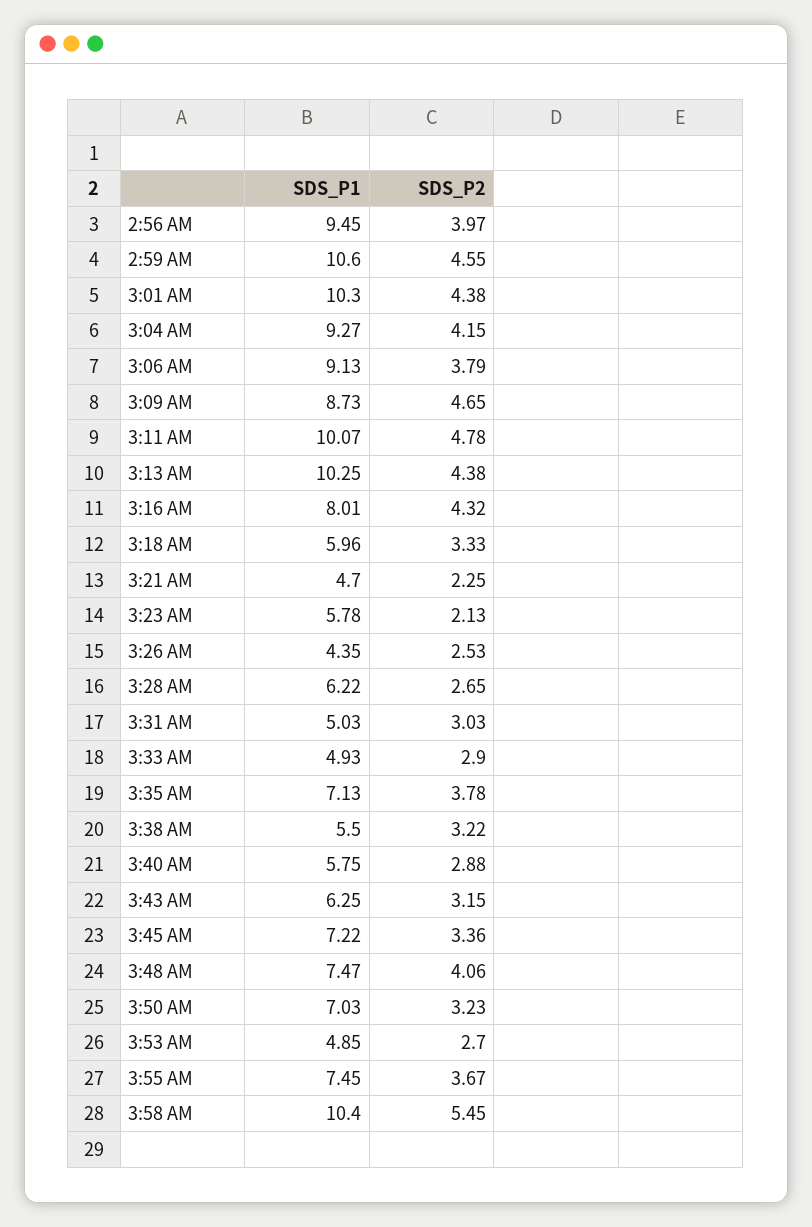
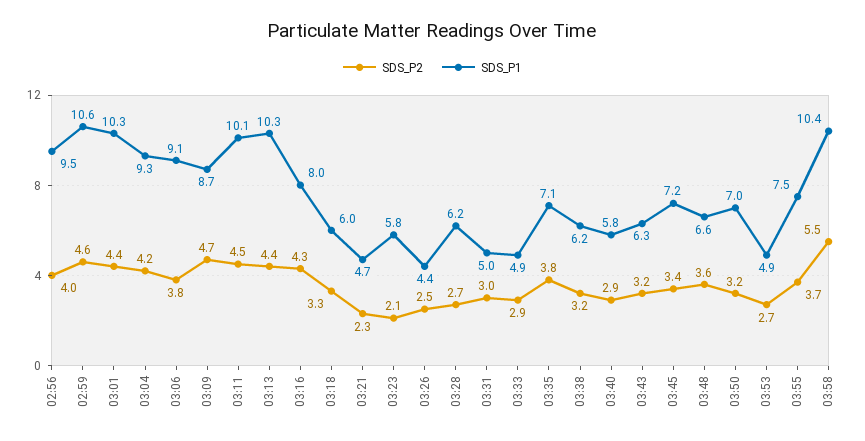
SDS_P2, 3:11 AM: 4.78 -> 4.5
SDS_P1, 3:38 AM: 5.5 -> 6.2
SDS_P1, 3:48 AM: 7.47 -> 6.6
SDS_P2, 3:48 AM: 4.06 -> 3.6

